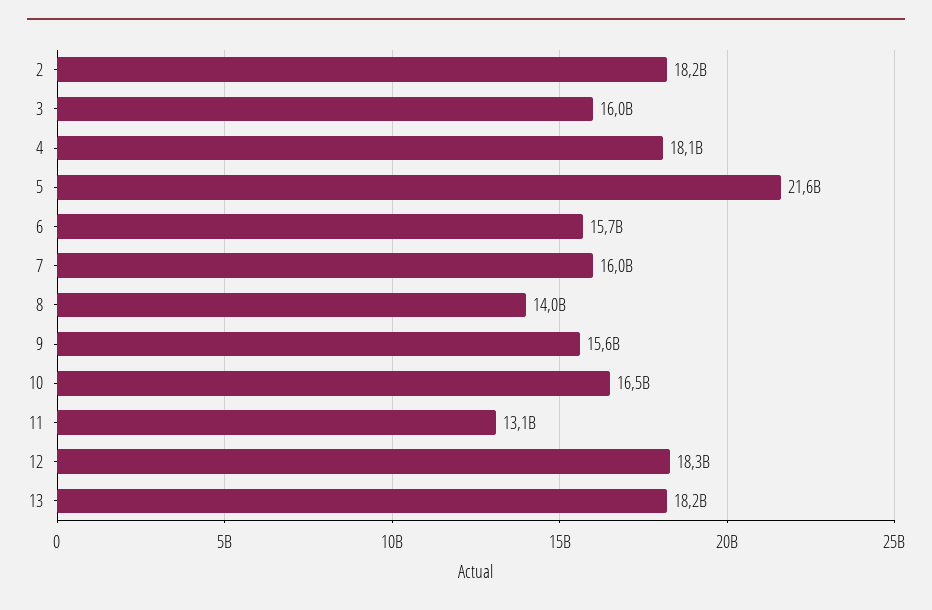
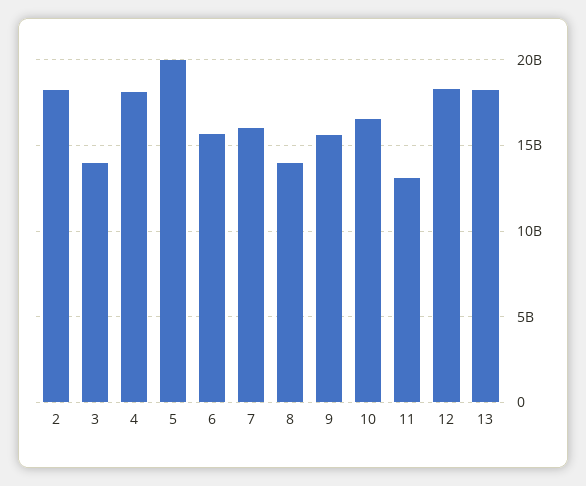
3: 16000000000 -> 14000000000
5: 21600000000 -> 20000000000

